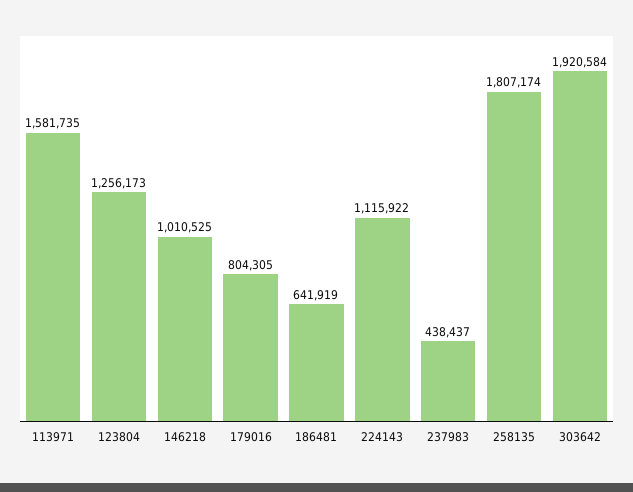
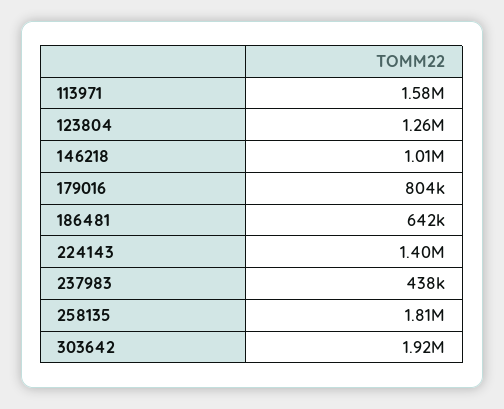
224143: 1115922 -> 1400000

